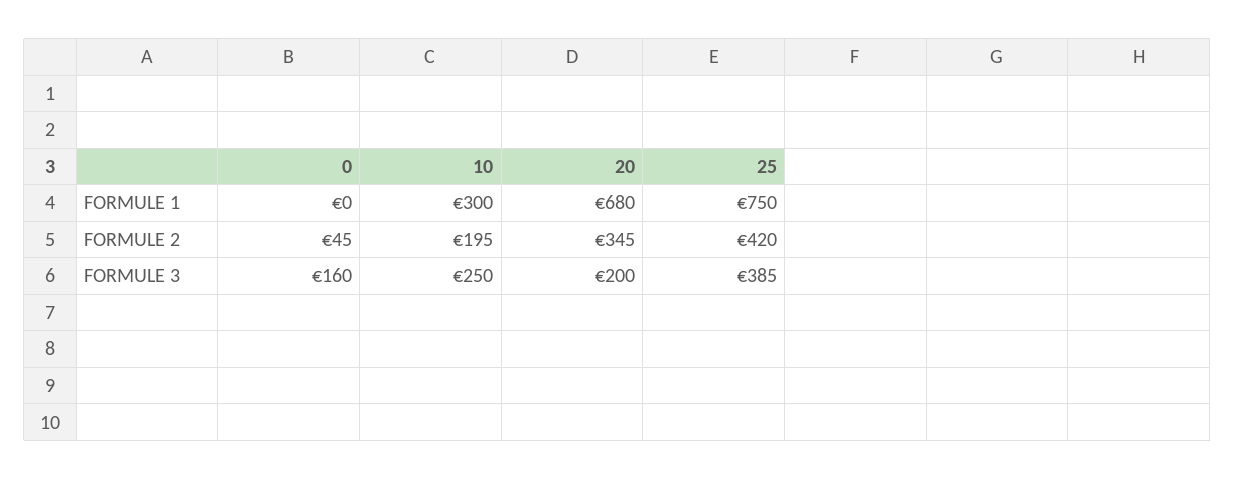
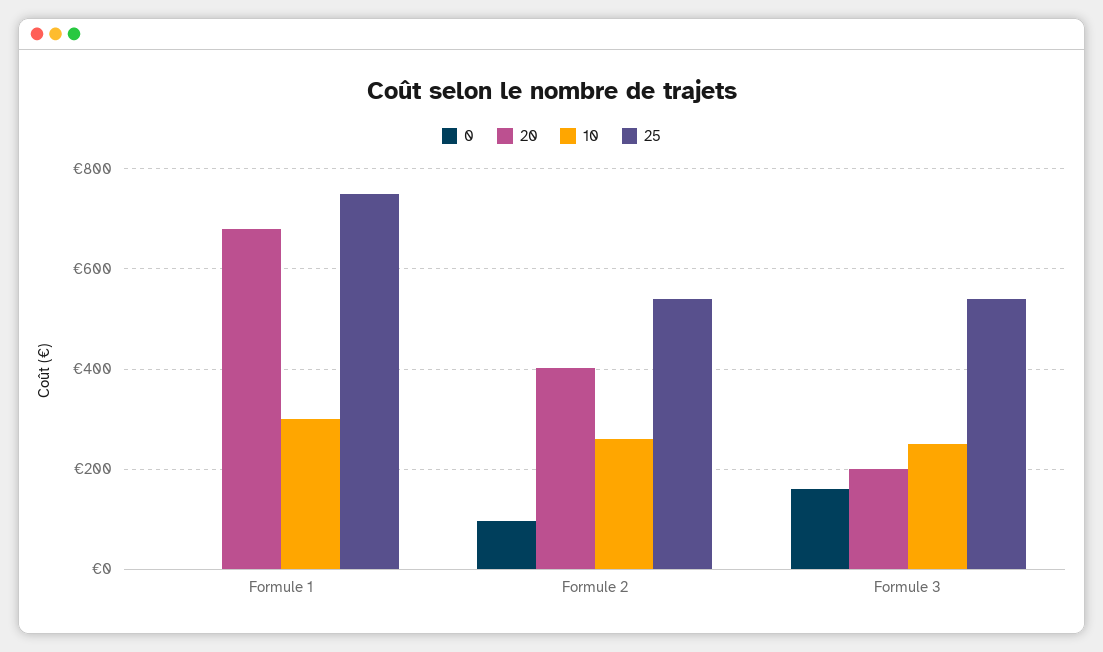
0, FORMULE 2: 45 -> 100
10, FORMULE 2: 195 -> 260
20, FORMULE 2: 345 -> 400
25, FORMULE 2: 420 -> 540
25, FORMULE 3: 385 -> 540

